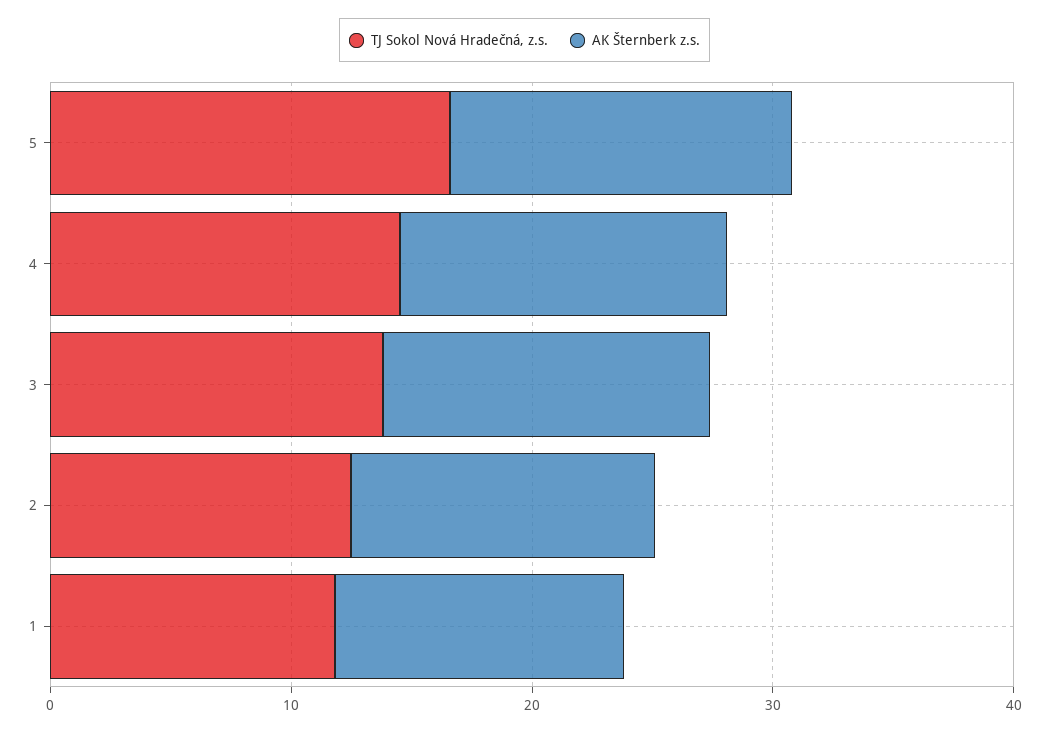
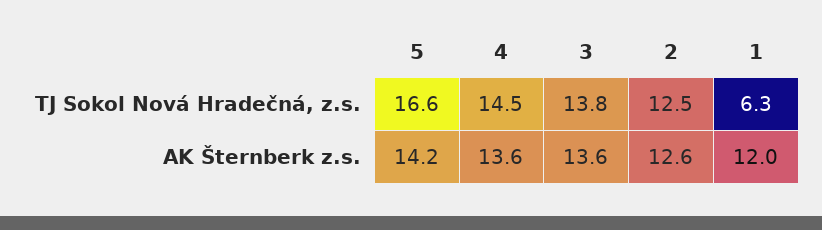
TJ Sokol Nová Hradečná, z.s., 1: 12 -> 6.3

